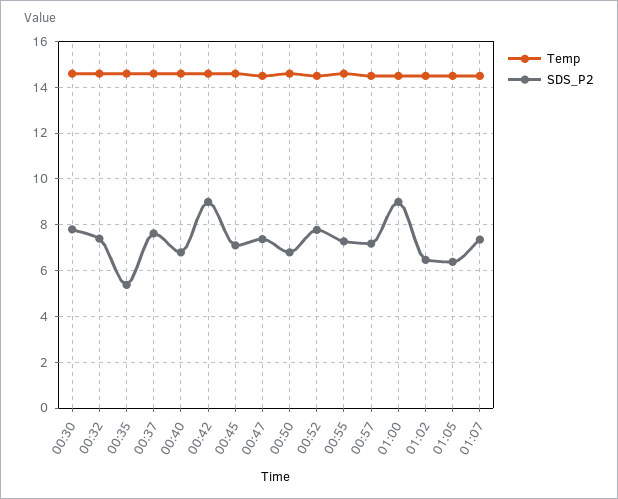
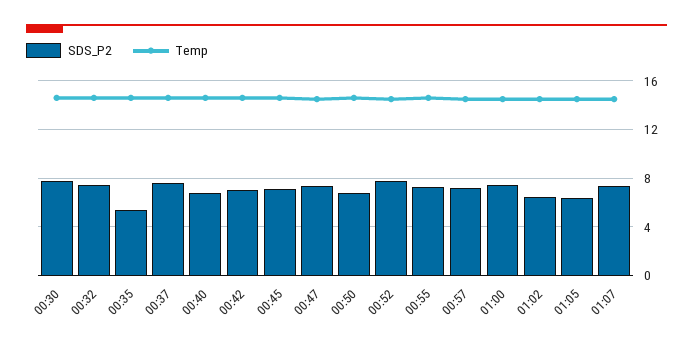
SDS_P2, 00:42: 9 -> 7
SDS_P2, 01:00: 9 -> 7.5

